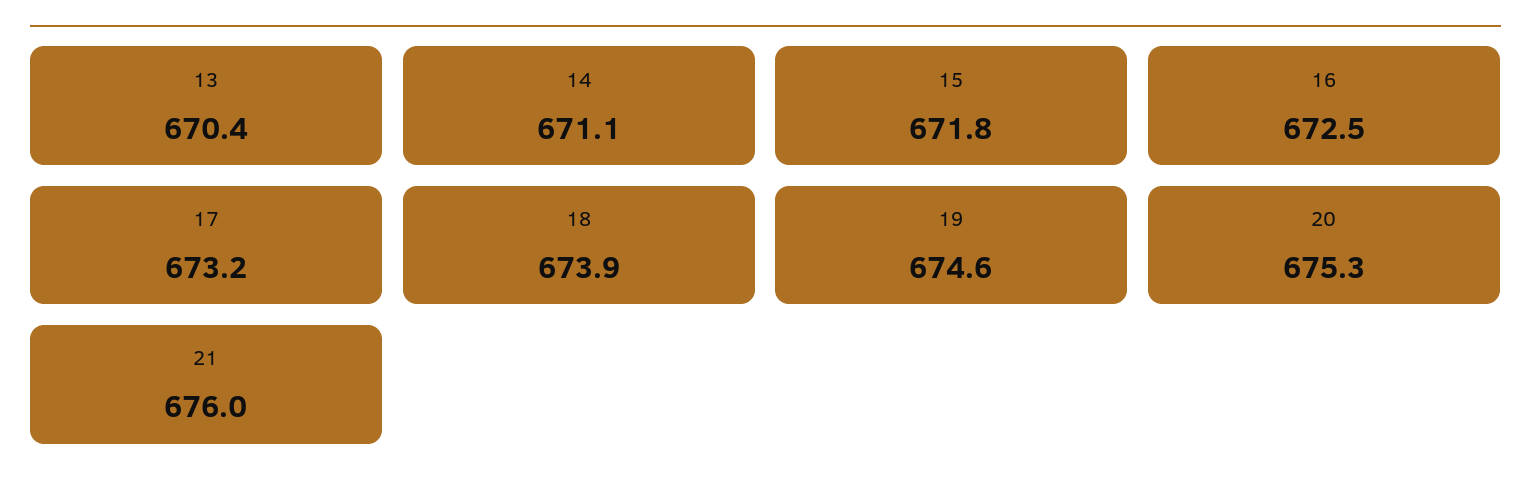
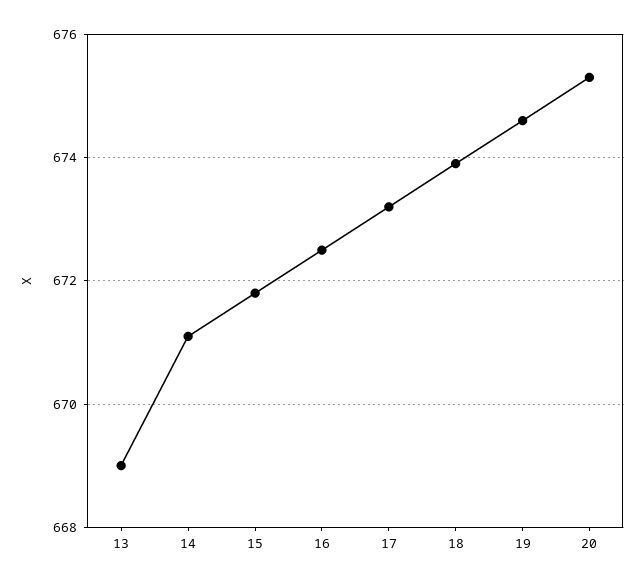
13: 670.4 -> 669
21: 676 -> none

